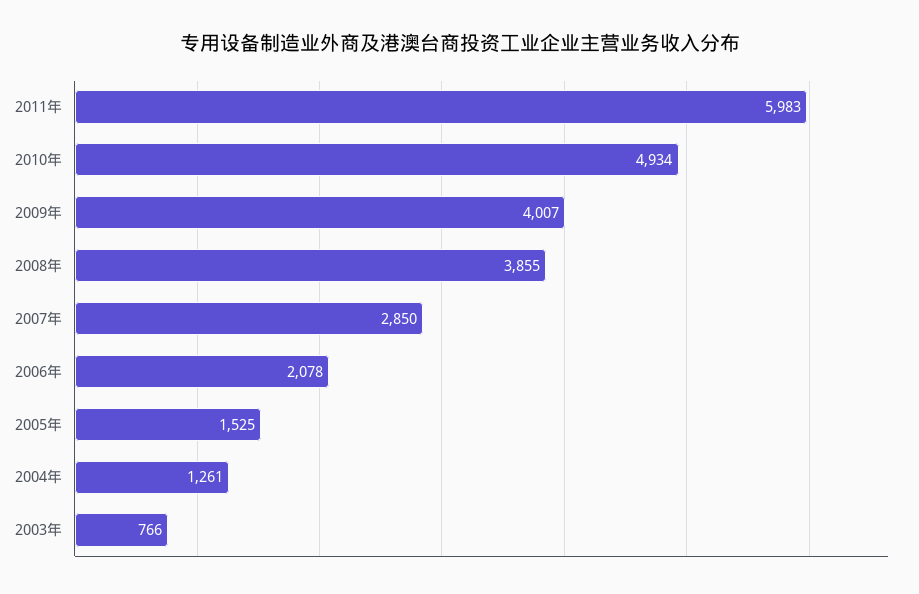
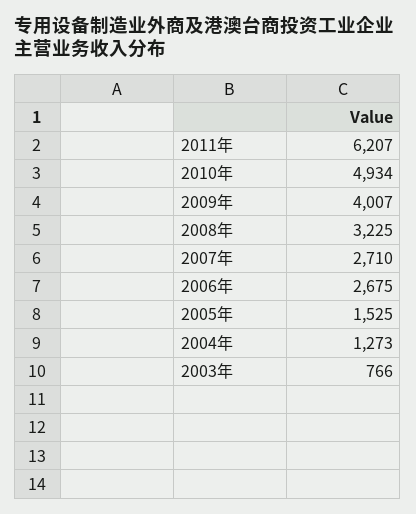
2011年: 5983 -> 6207
2008年: 3855 -> 3225
2007年: 2850 -> 2710
2006年: 2078 -> 2675
2004年: 1261 -> 1273

